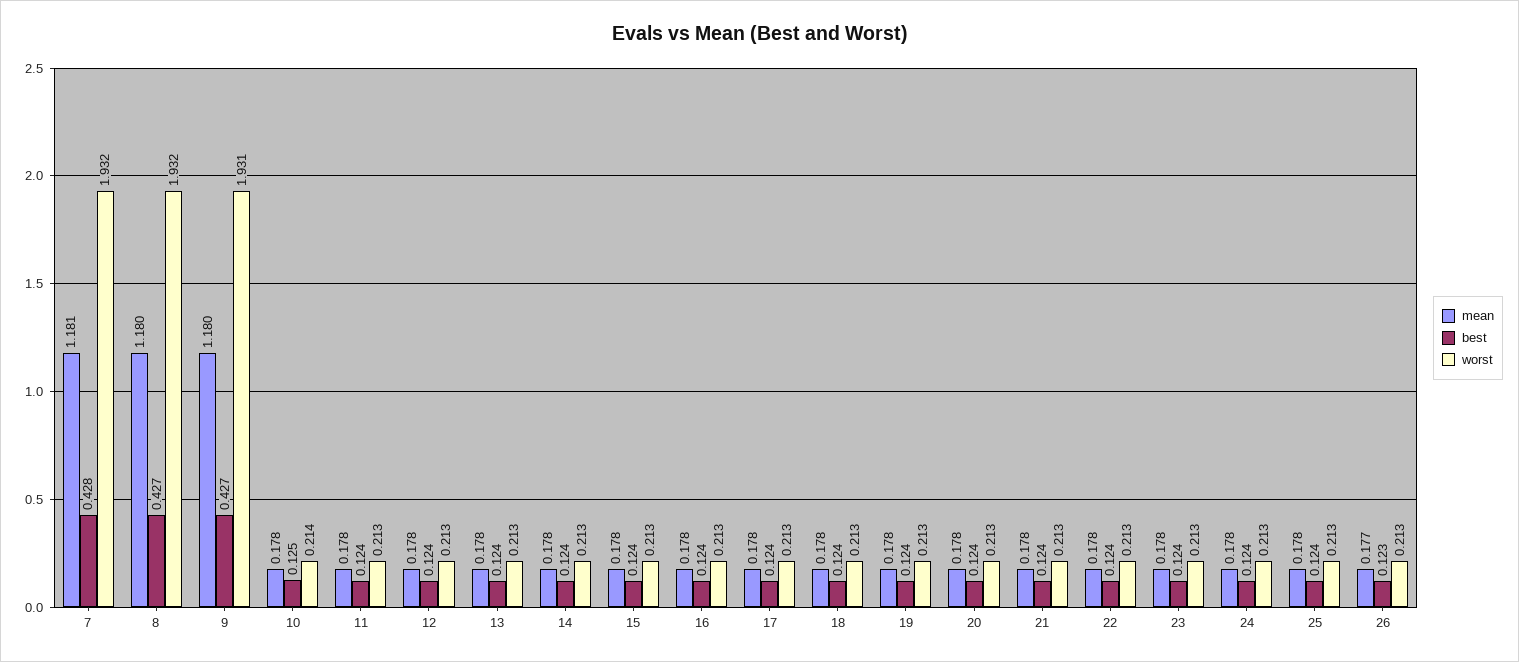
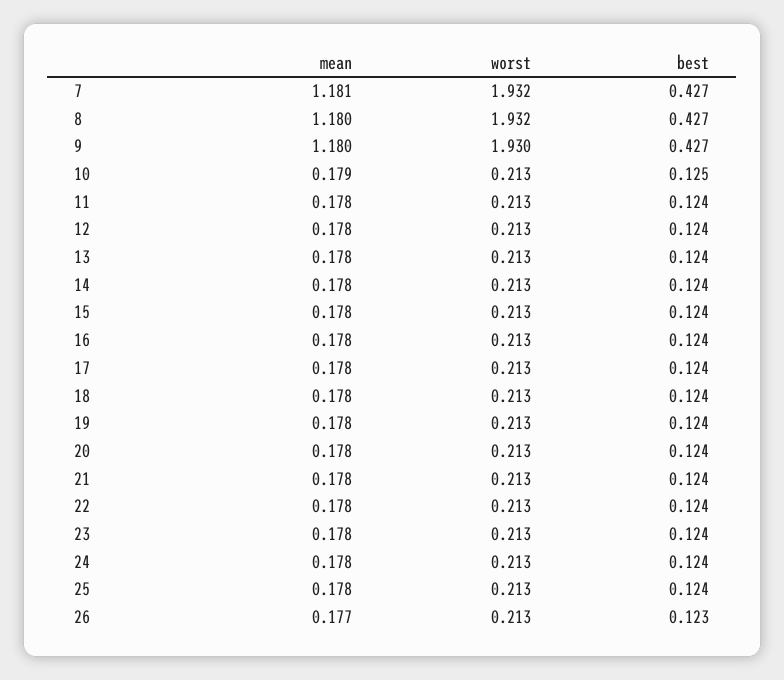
best, 7: 0.428 -> 0.427
worst, 9: 1.931 -> 1.93
mean, 10: 0.178 -> 0.179
worst, 10: 0.214 -> 0.213

